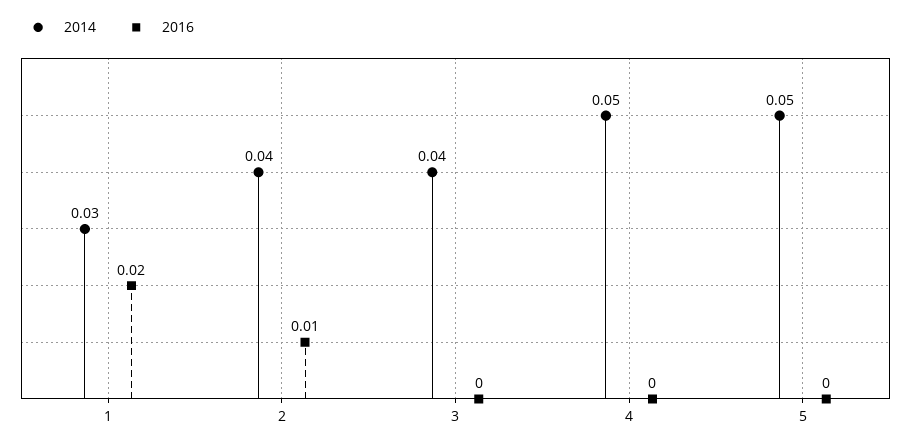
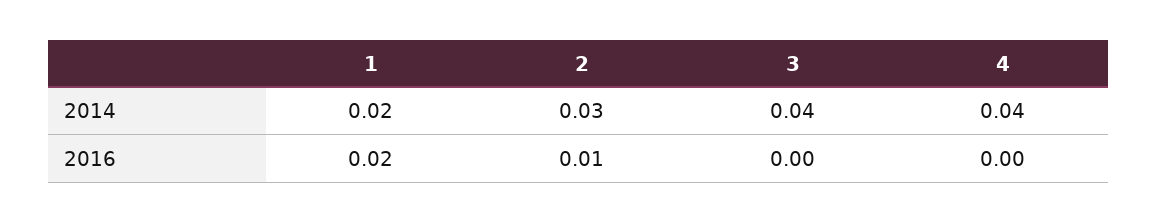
2014, 1: 0.03 -> 0.02
2014, 2: 0.04 -> 0.03
2014, 4: 0.05 -> 0.04
2014, 5: 0.05 -> none
2016, 5: 0 -> none

